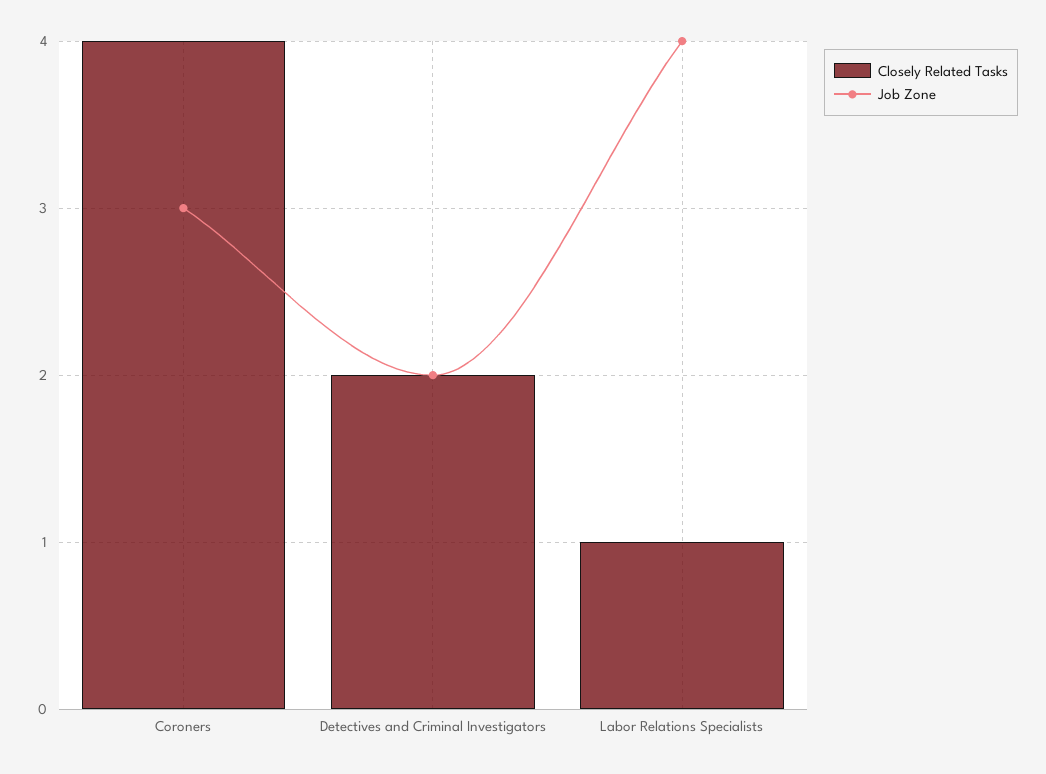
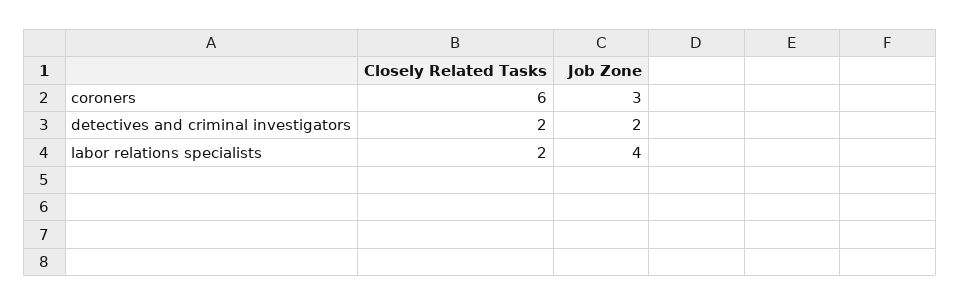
Closely Related Tasks, Coroners: 4 -> 6
Closely Related Tasks, Labor Relations Specialists: 1 -> 2

